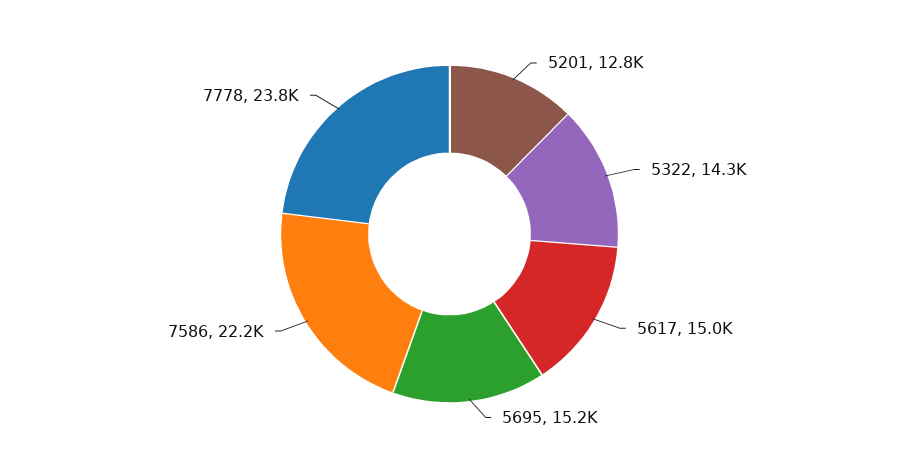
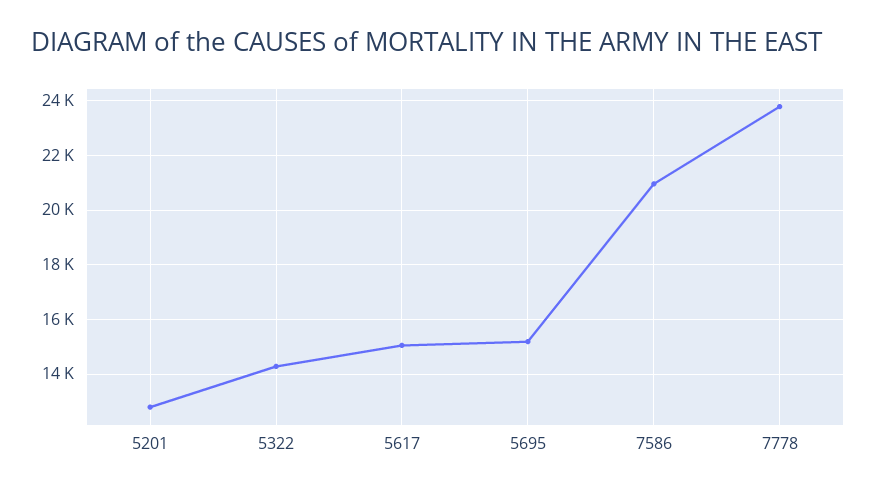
7586: 22200 -> 21000

